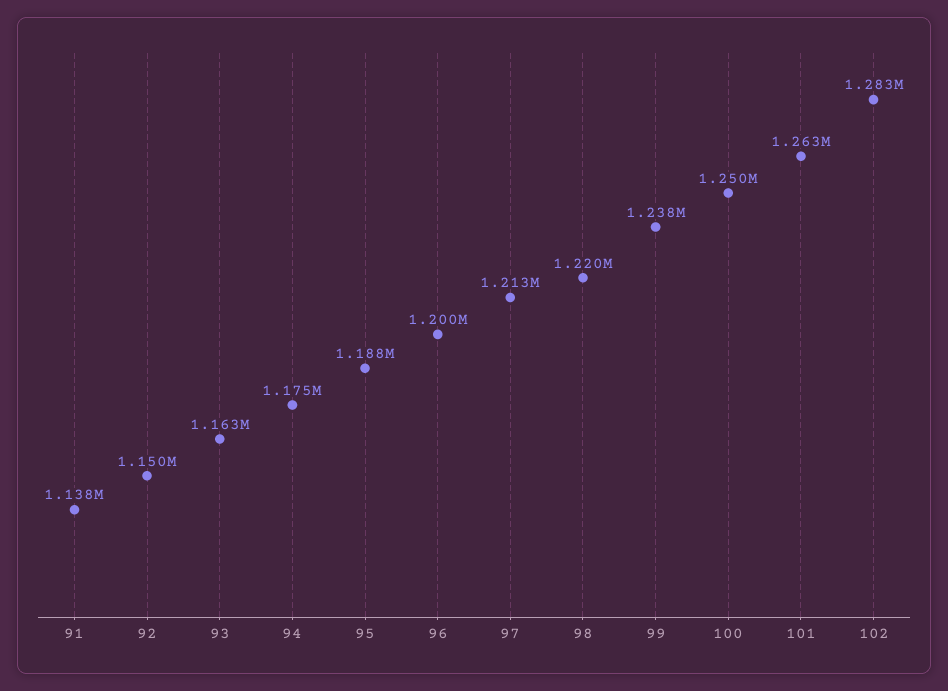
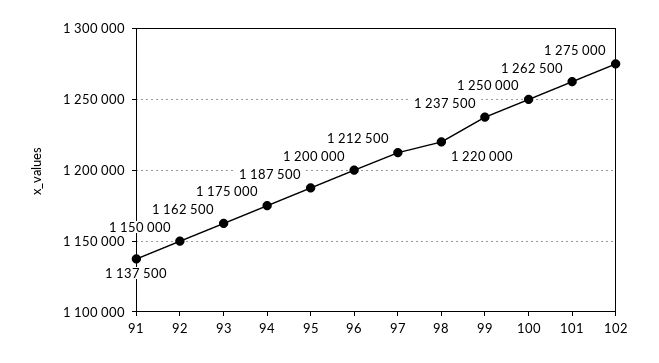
102: 1283000 -> 1275000

